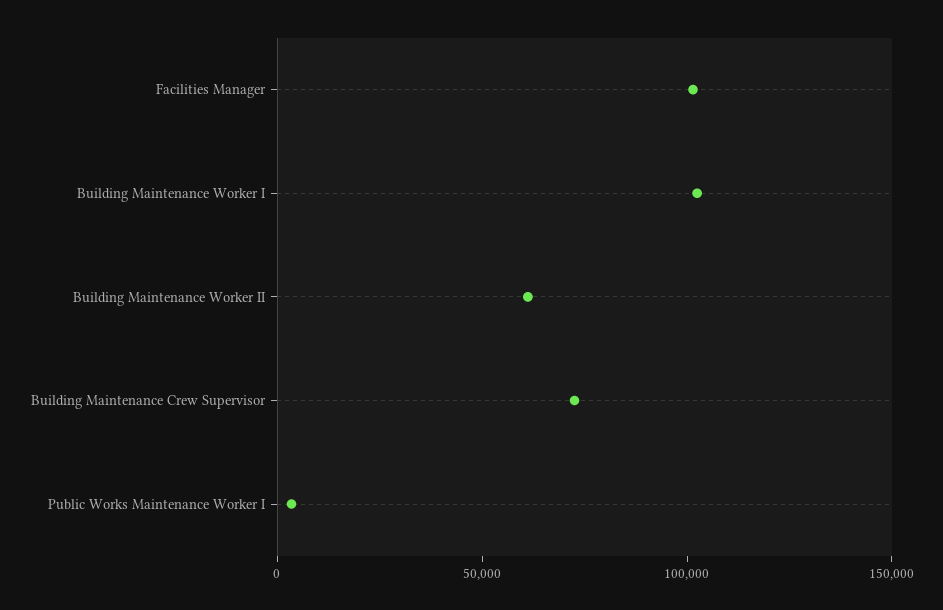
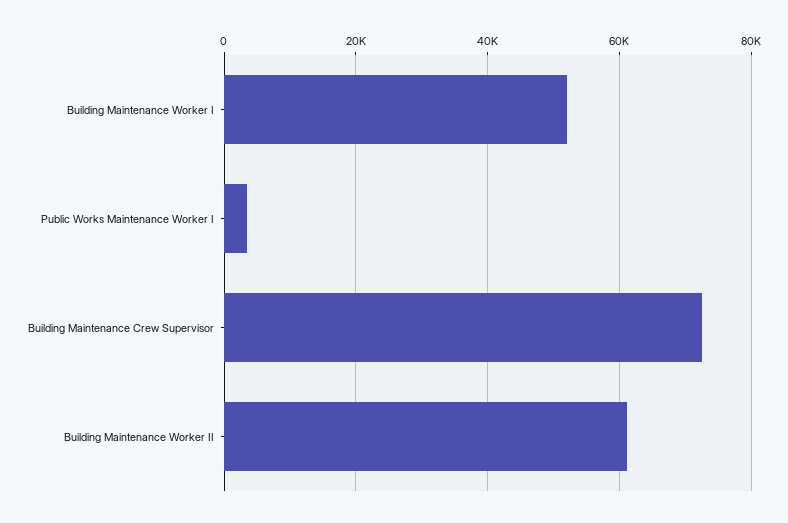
Facilities Manager: 100000 -> none
Building Maintenance Worker I: 100000 -> 52000

